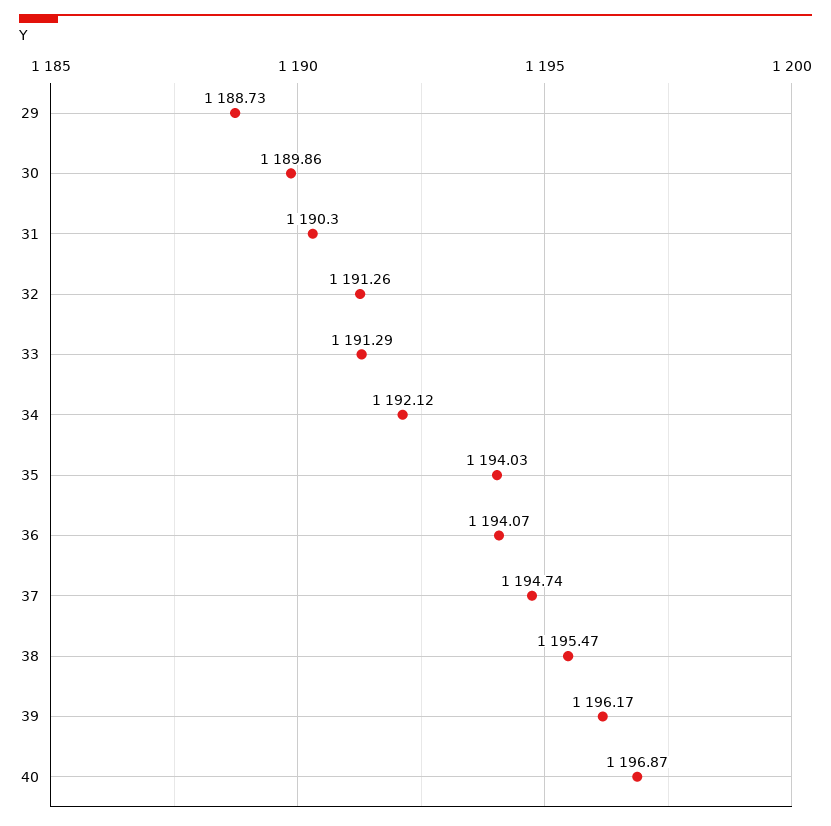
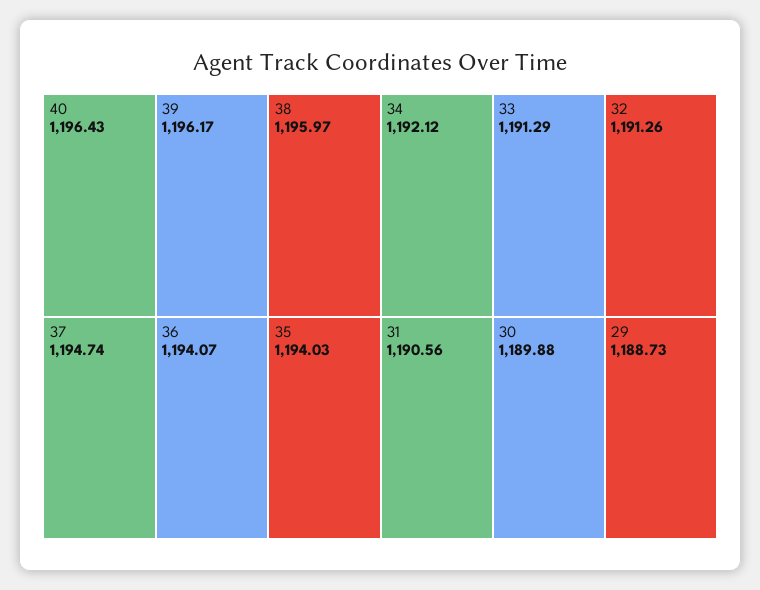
30: 1189.86 -> 1189.88
31: 1190.3 -> 1190.56
38: 1195.47 -> 1195.97
40: 1196.87 -> 1196.43

